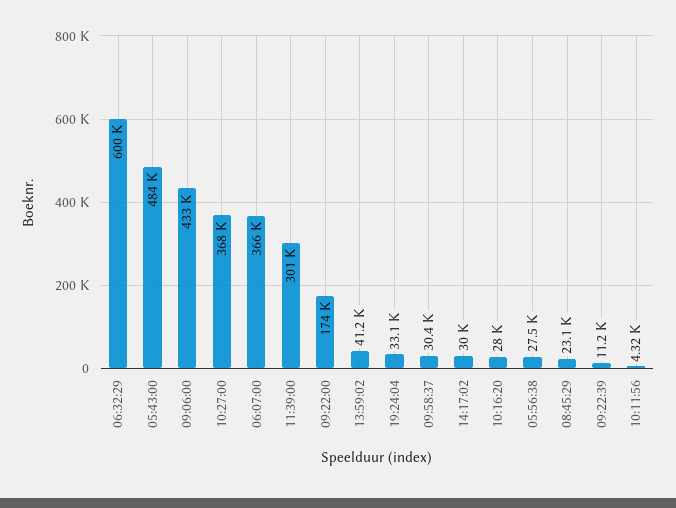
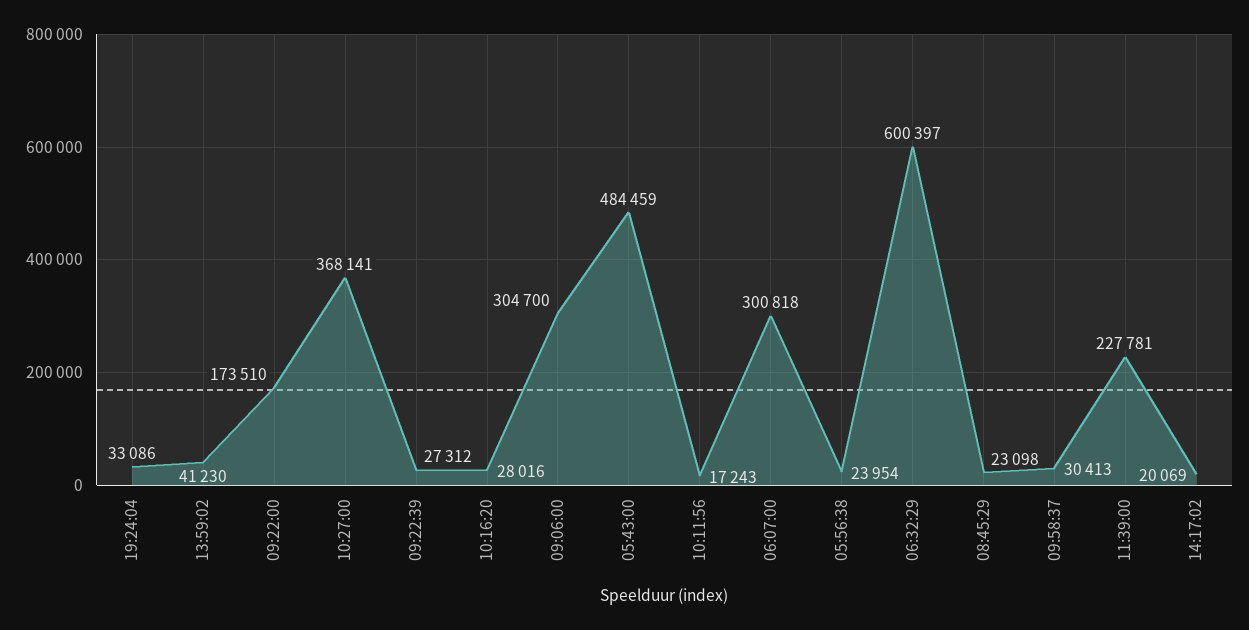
09:06:00: 433000 -> 304700
06:07:00: 366000 -> 300818
11:39:00: 301000 -> 227781
14:17:02: 30000 -> 20069
05:56:38: 27500 -> 23954
09:22:39: 11200 -> 27312
10:11:56: 4320 -> 17243

